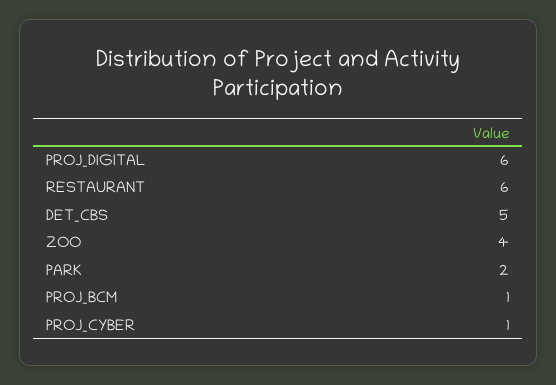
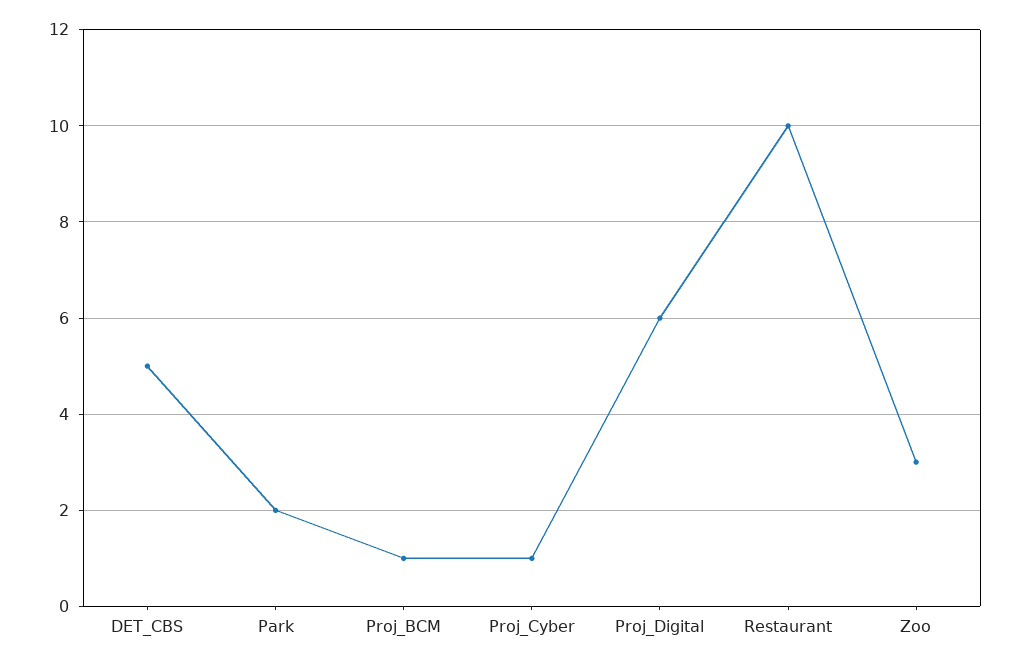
RESTAURANT: 6 -> 10
ZOO: 4 -> 3

